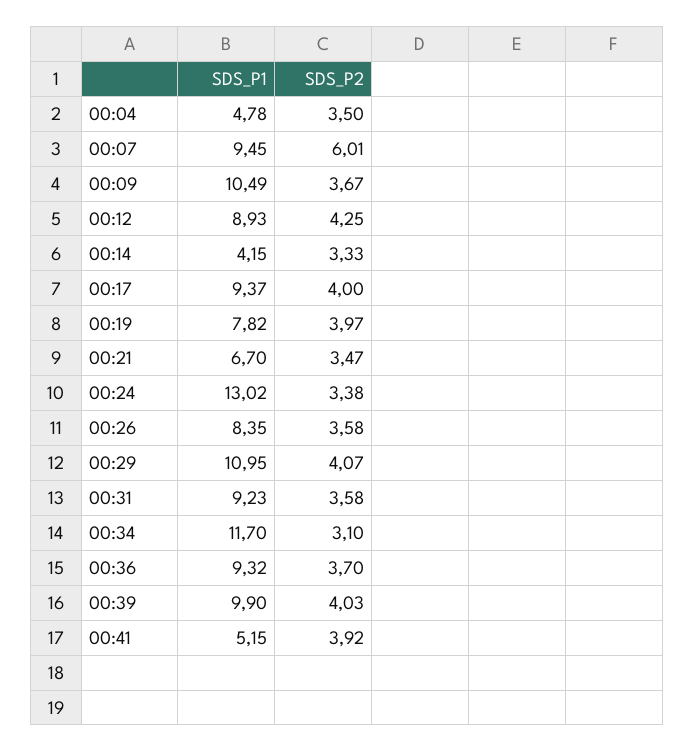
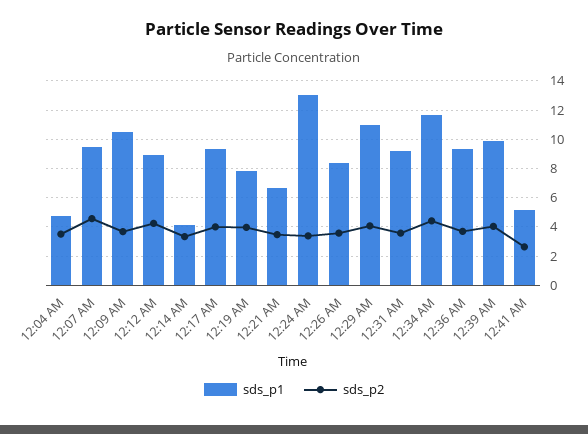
SDS_P2, 00:07: 6.01 -> 4.5
SDS_P2, 00:34: 3.1 -> 4.5
SDS_P2, 00:41: 3.92 -> 2.5

